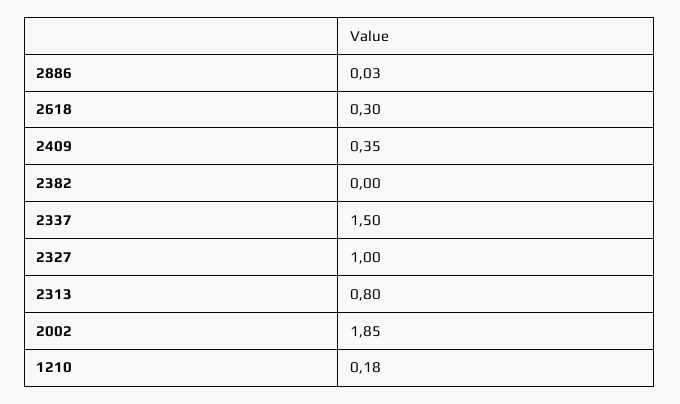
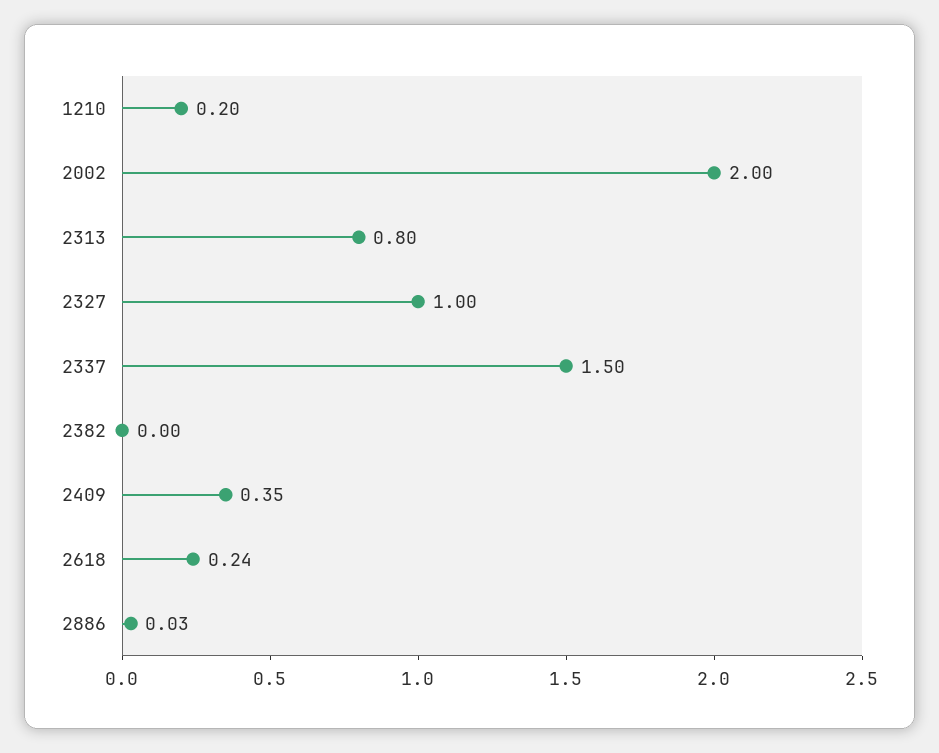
2618: 0.3 -> 0.24
2002: 1.85 -> 2
1210: 0.18 -> 0.2

